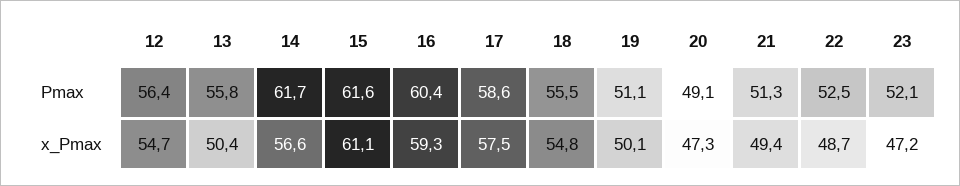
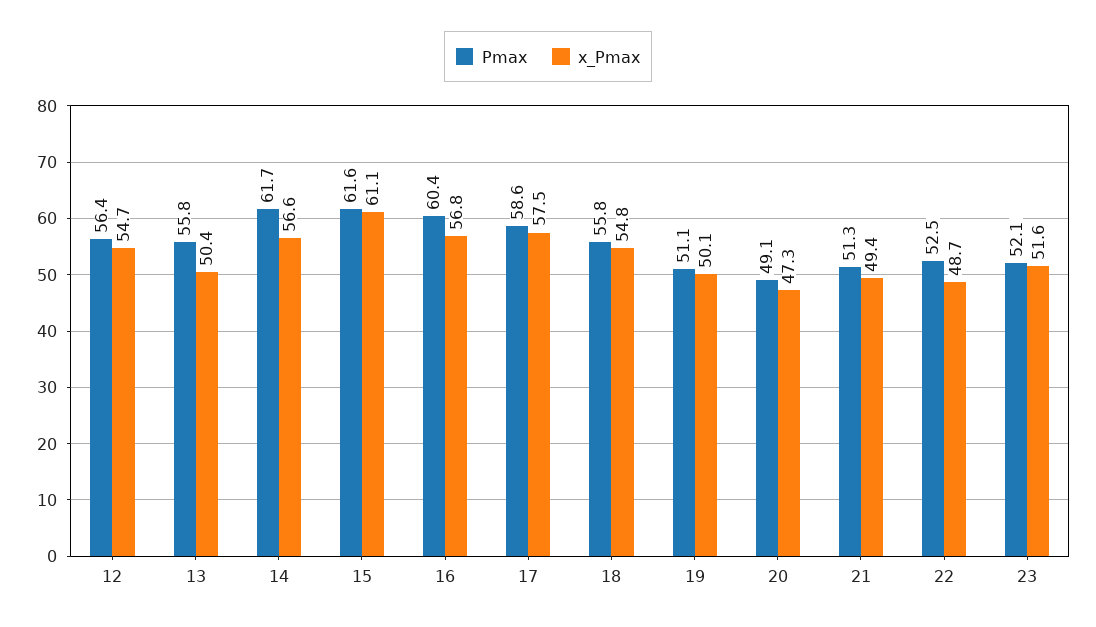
Pmax, 18: 55.5 -> 55.8
x_Pmax, 16: 59.3 -> 56.8
x_Pmax, 23: 47.2 -> 51.6

